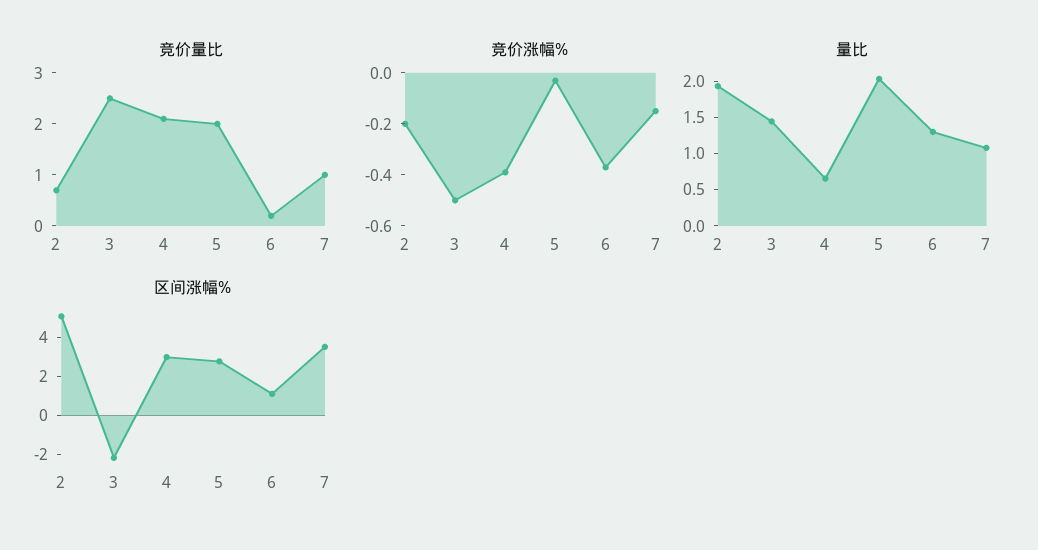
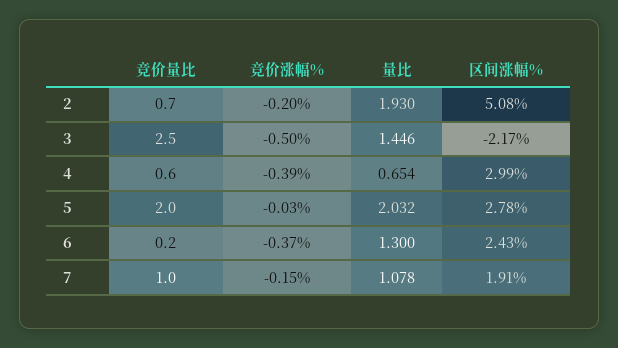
竞价量比, 4: 2 -> 0.6
区间涨幅%, 6: 1 -> 2.43
区间涨幅%, 7: 3.5 -> 1.91

